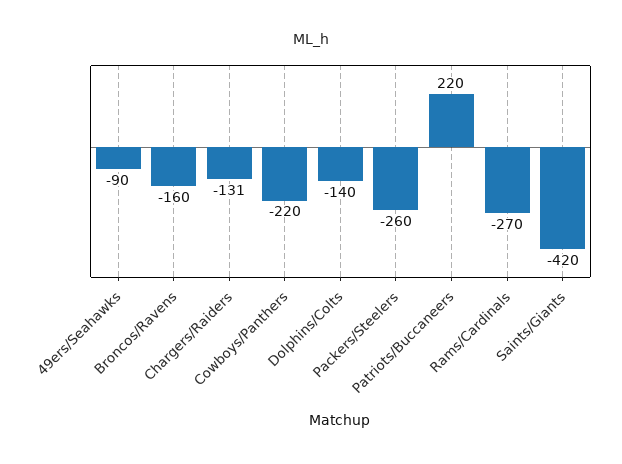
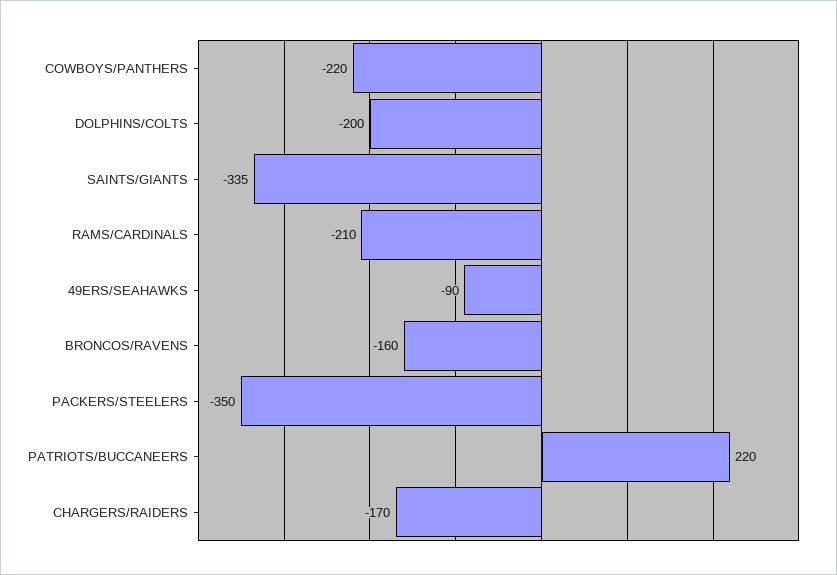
Chargers/Raiders: -131 -> -170
Dolphins/Colts: -140 -> -200
Packers/Steelers: -260 -> -350
Rams/Cardinals: -270 -> -210
Saints/Giants: -420 -> -335

